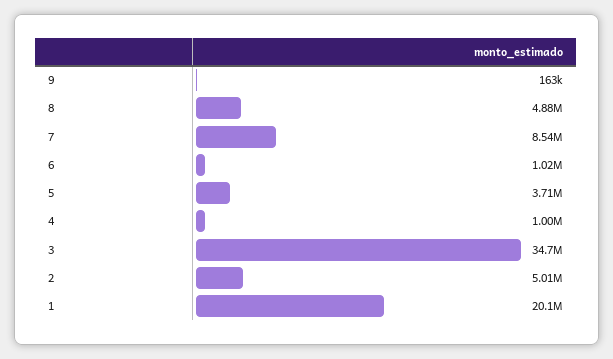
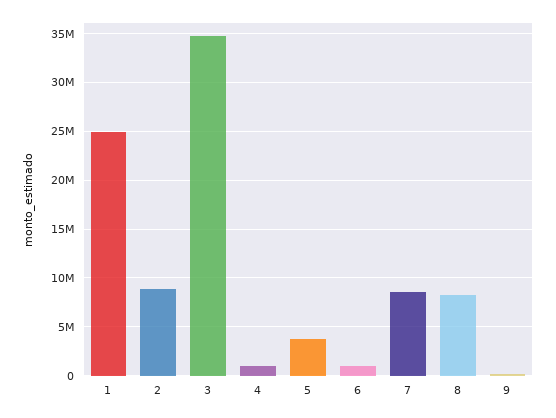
8: 4880000 -> 8000000
2: 5010000 -> 9000000
1: 20100000 -> 25000000

